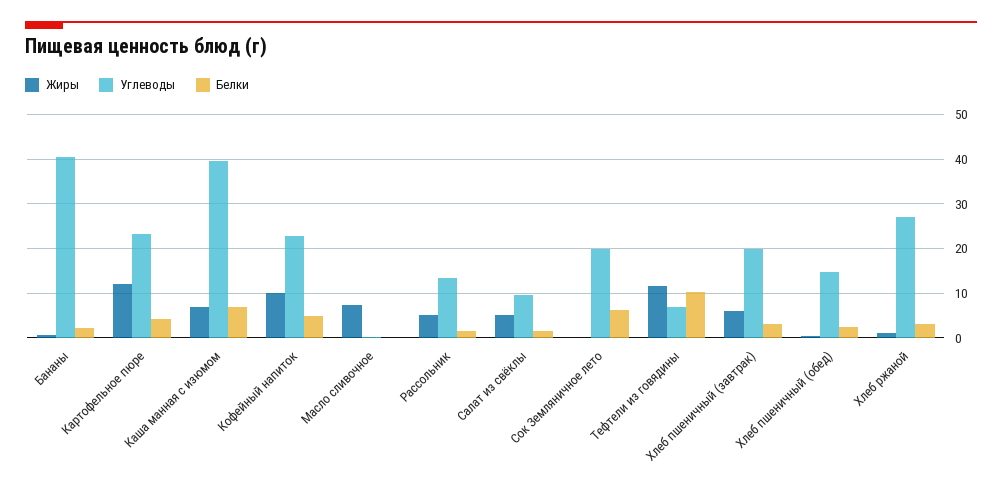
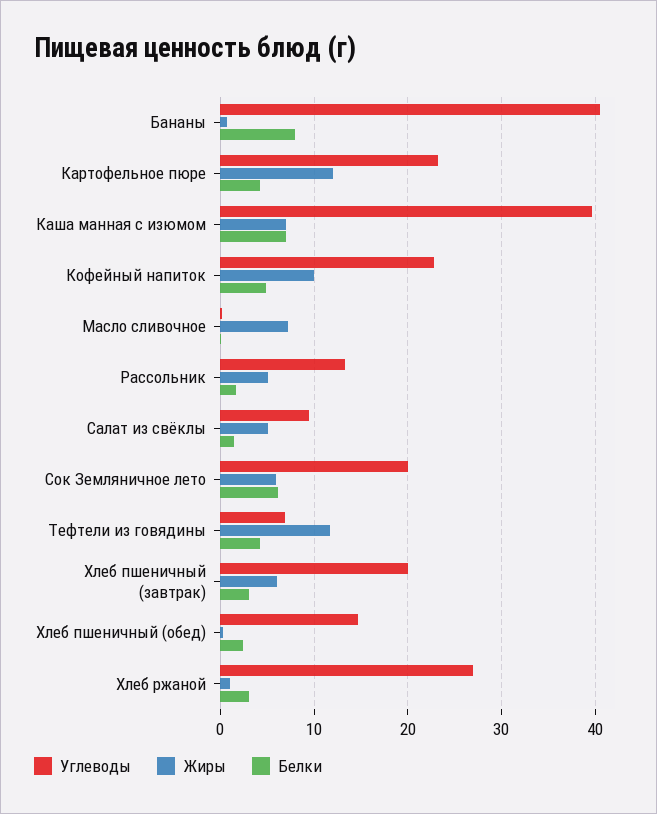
Белки, Бананы: 2 -> 8
Жиры, Сок Земляничное лето: 0 -> 6
Белки, Тефтели из говядины: 10 -> 4

